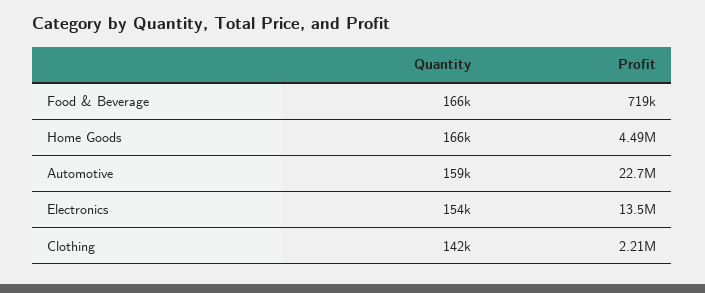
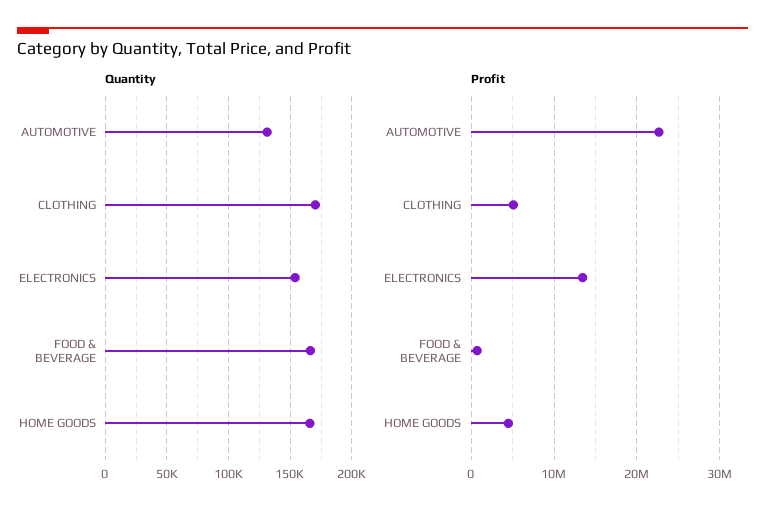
Quantity, Automotive: 159000 -> 130000
Quantity, Clothing: 142000 -> 170000
Profit, Clothing: 2210000 -> 5000000

